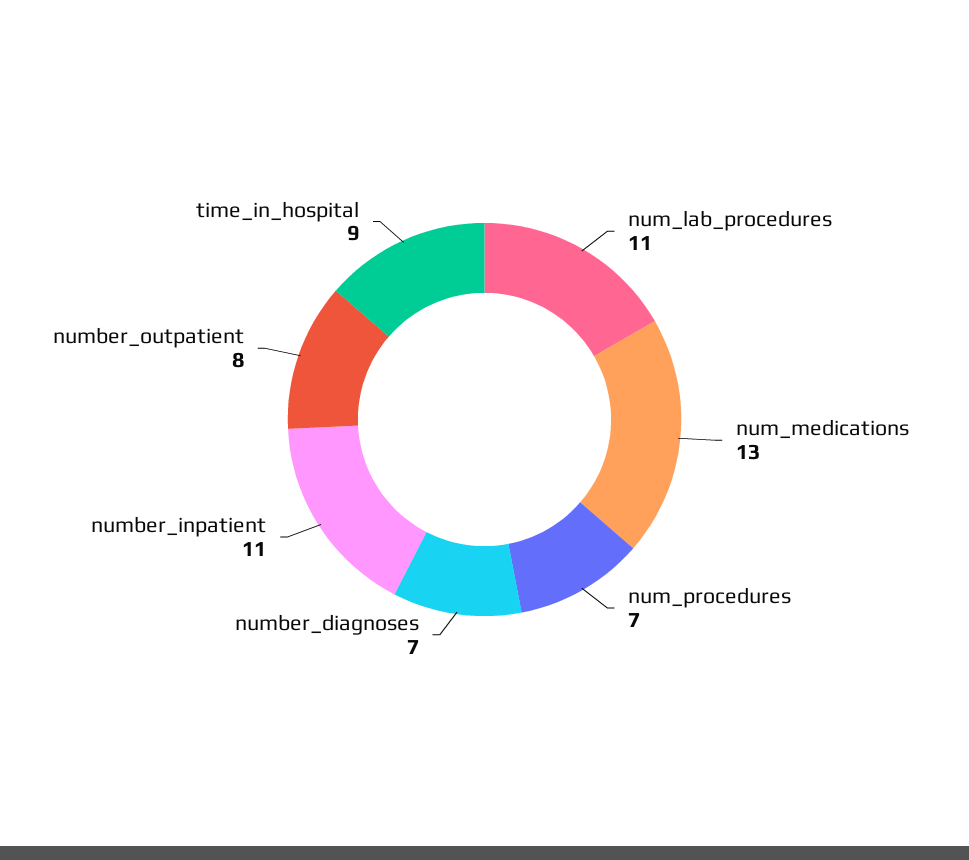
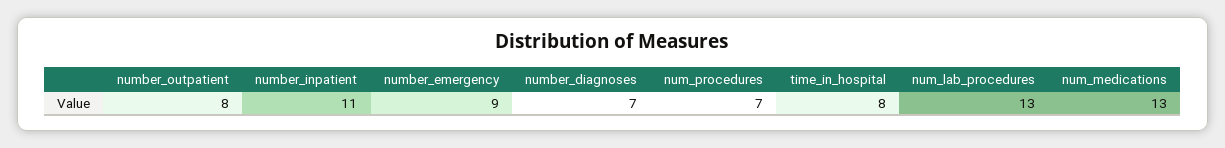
num_lab_procedures: 11 -> 13
time_in_hospital: 9 -> 8
number_emergency: none -> 9

